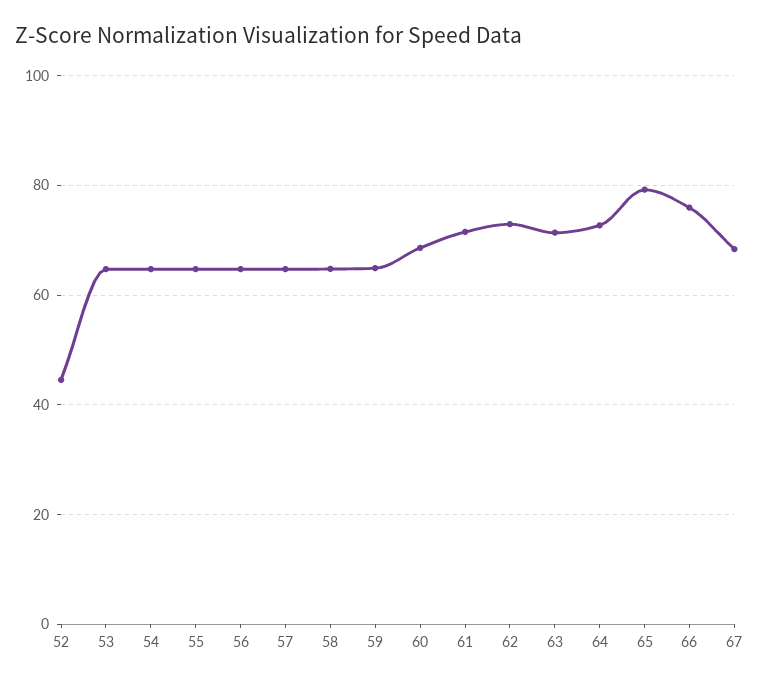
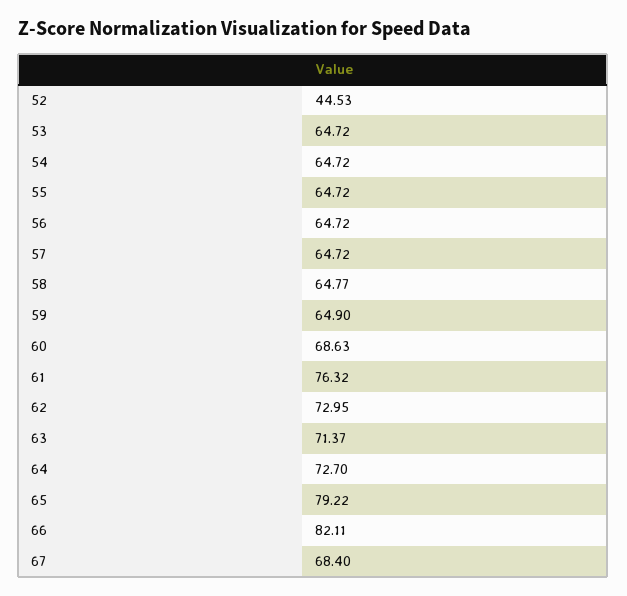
61: 72 -> 76.32
66: 76 -> 82.11

